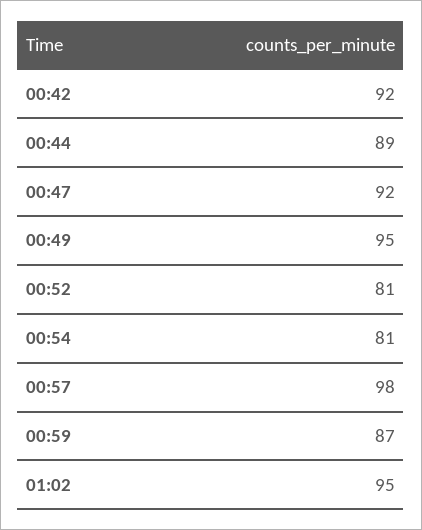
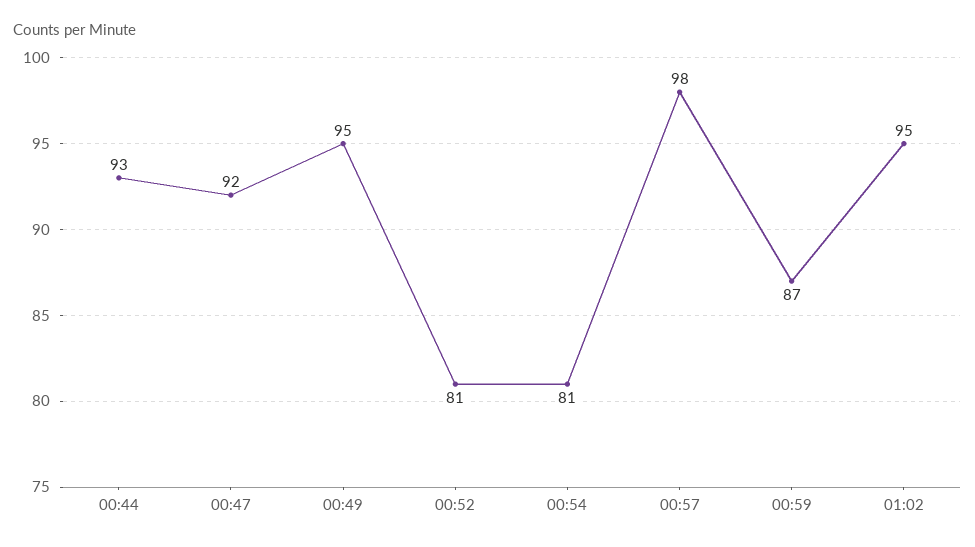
00:42: 92 -> none
00:44: 89 -> 93

